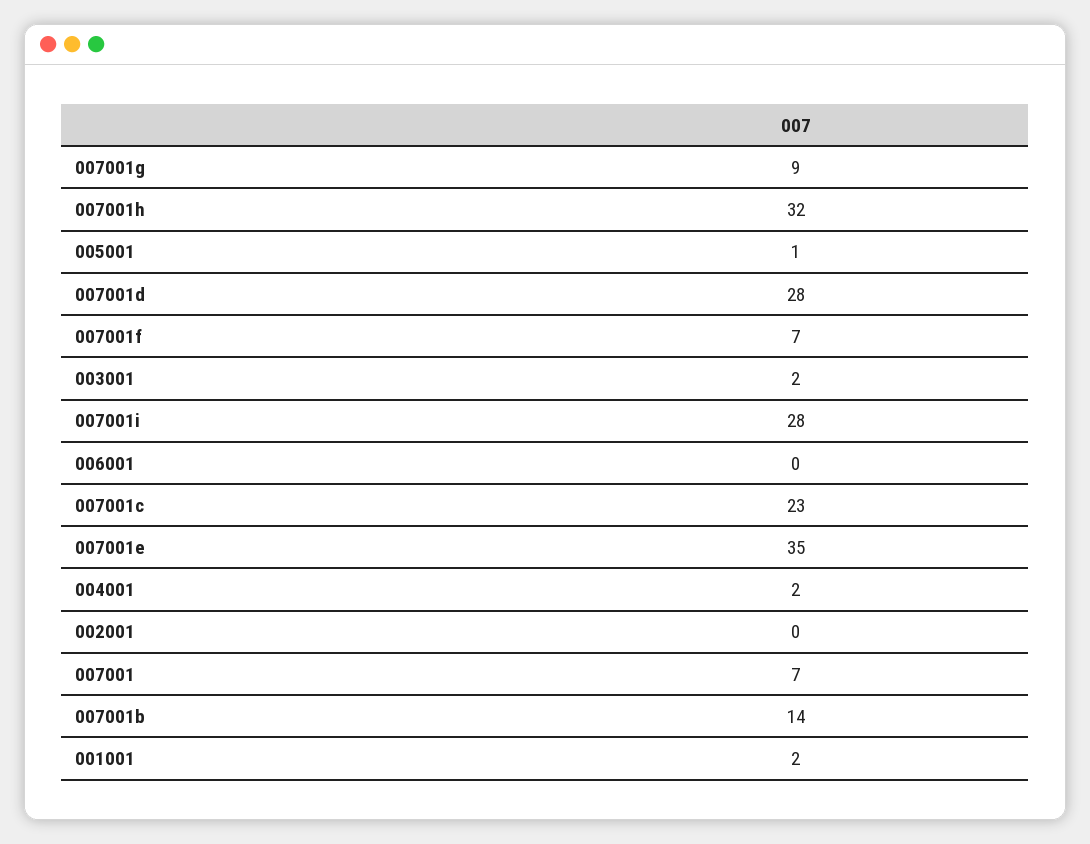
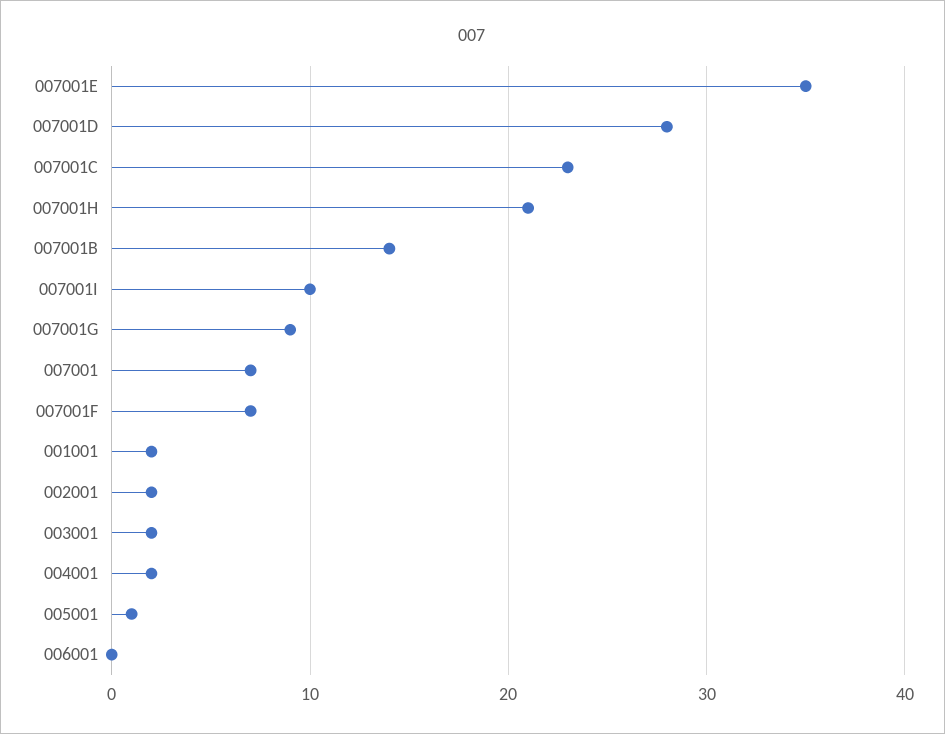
007001h: 32 -> 21
007001i: 28 -> 10
002001: 0 -> 2

